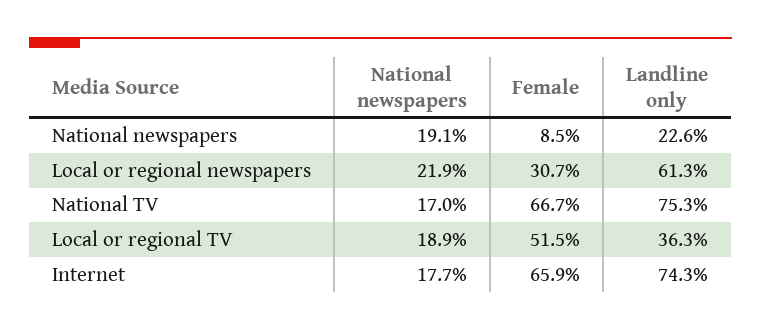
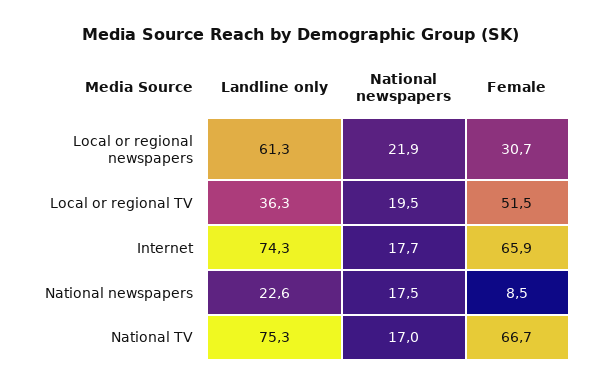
National newspapers, National newspapers: 19.1 -> 17.5
National newspapers, Local or regional TV: 18.9 -> 19.5

